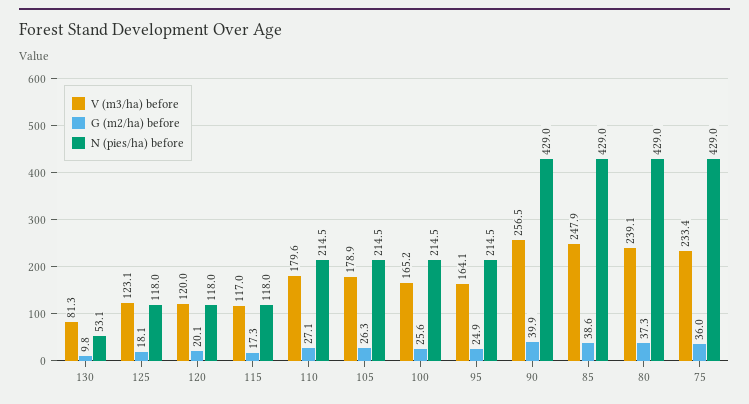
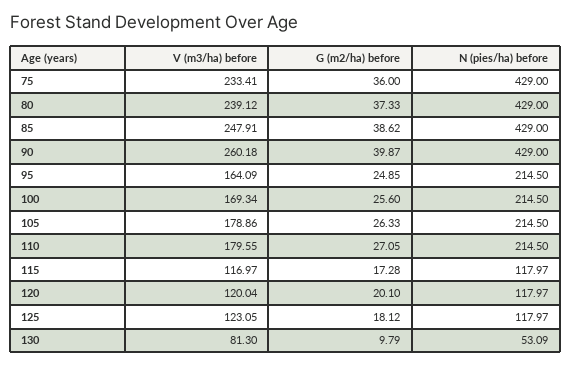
V (m3/ha) before, 100: 165.2 -> 169.34
V (m3/ha) before, 90: 256.5 -> 260.18

